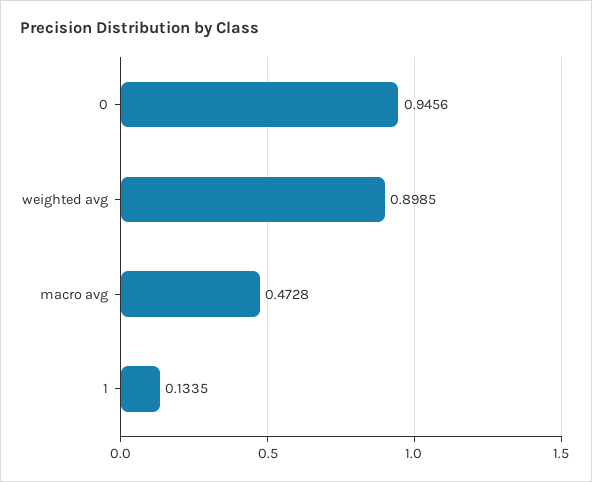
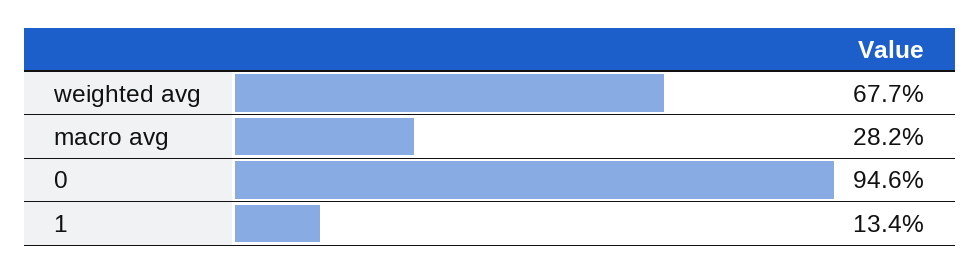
weighted avg: 0.8985 -> 0.677
macro avg: 0.4728 -> 0.282

